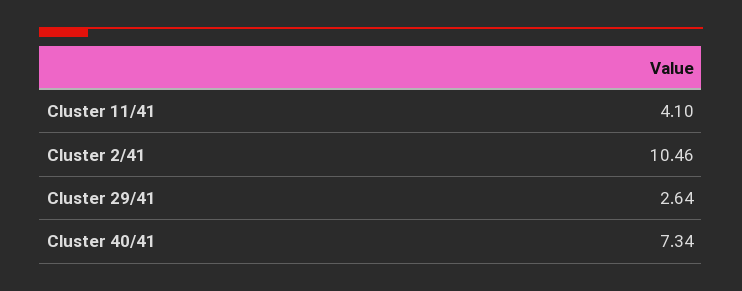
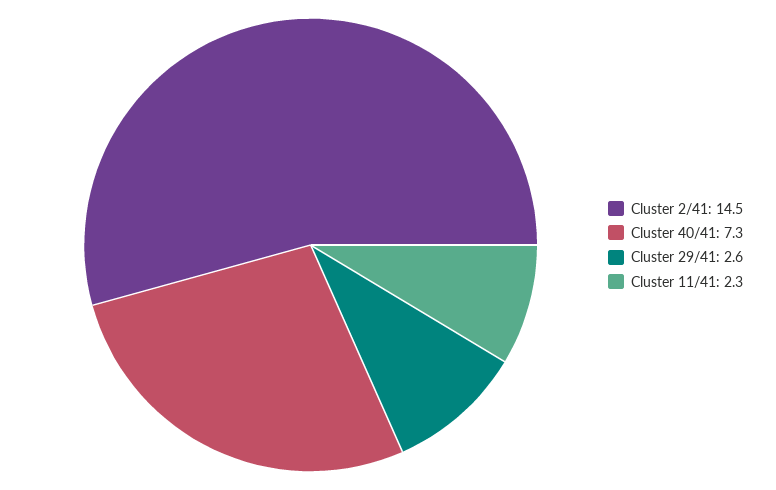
Cluster 11/41: 4.1 -> 2.3
Cluster 2/41: 10.46 -> 14.5

